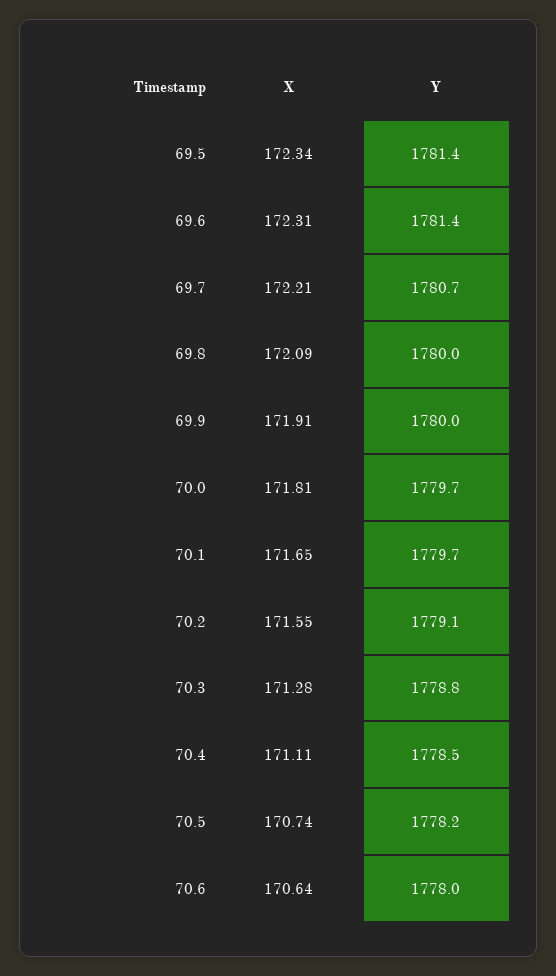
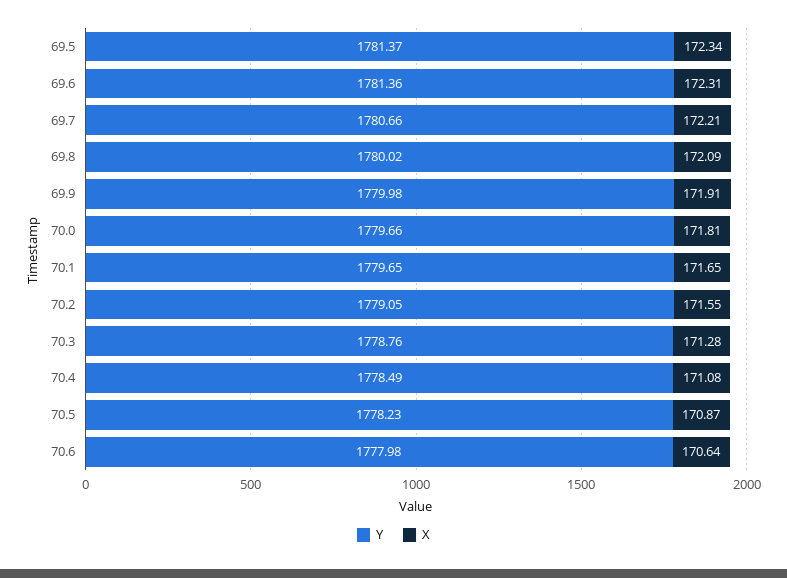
X, 70.4: 171.11 -> 171.08
X, 70.5: 170.74 -> 170.87

